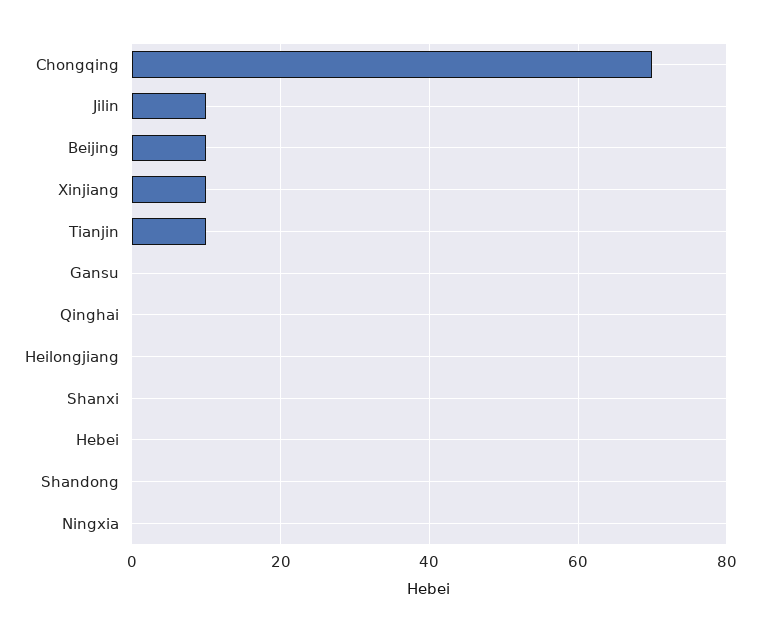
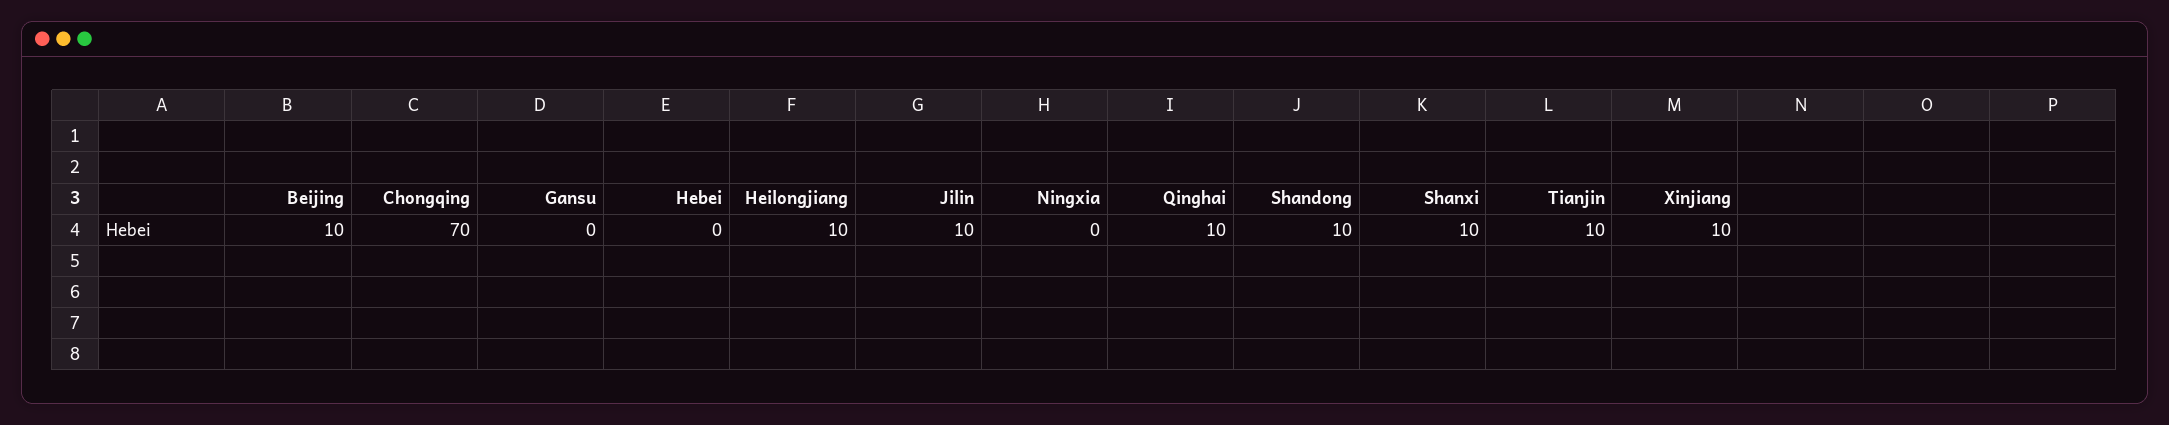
Qinghai: 0 -> 10
Heilongjiang: 0 -> 10
Shanxi: 0 -> 10
Shandong: 0 -> 10

